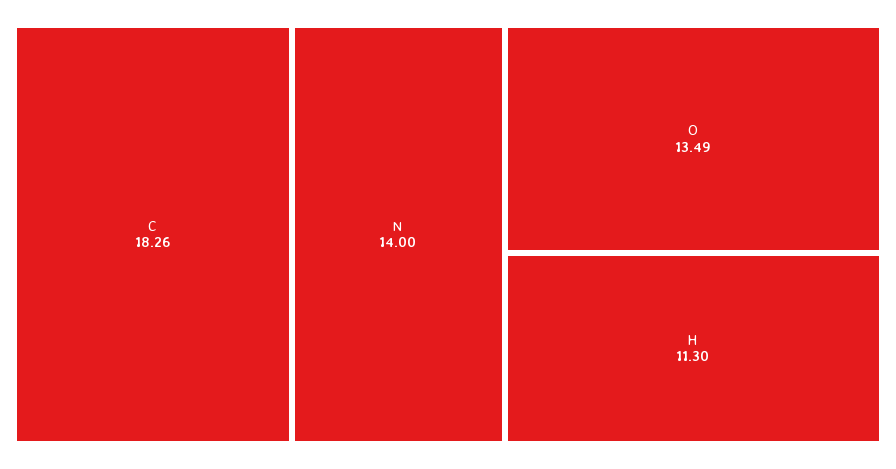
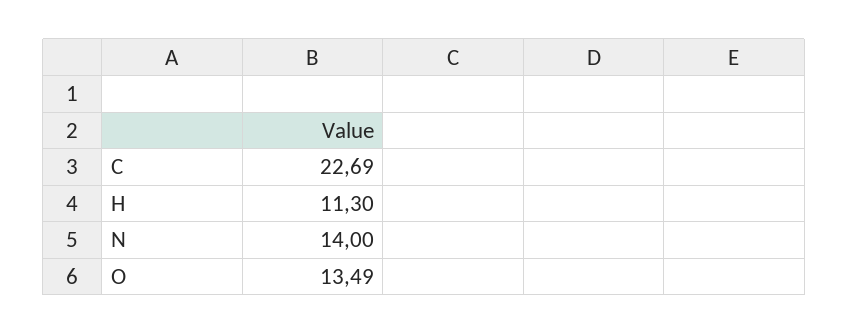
C: 18.26 -> 22.69

